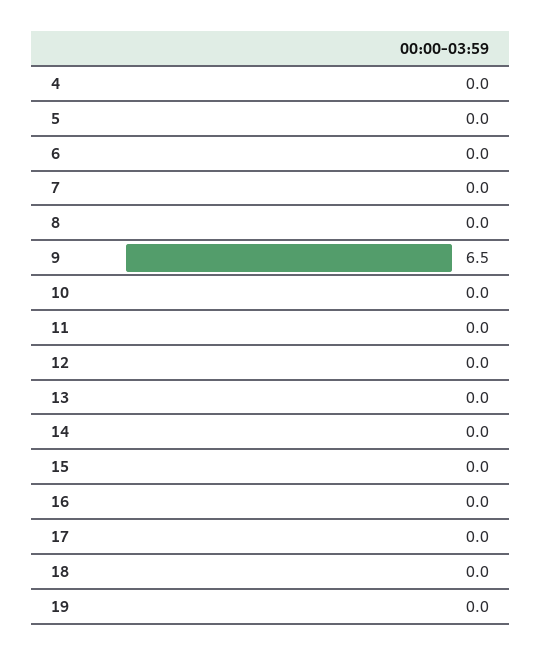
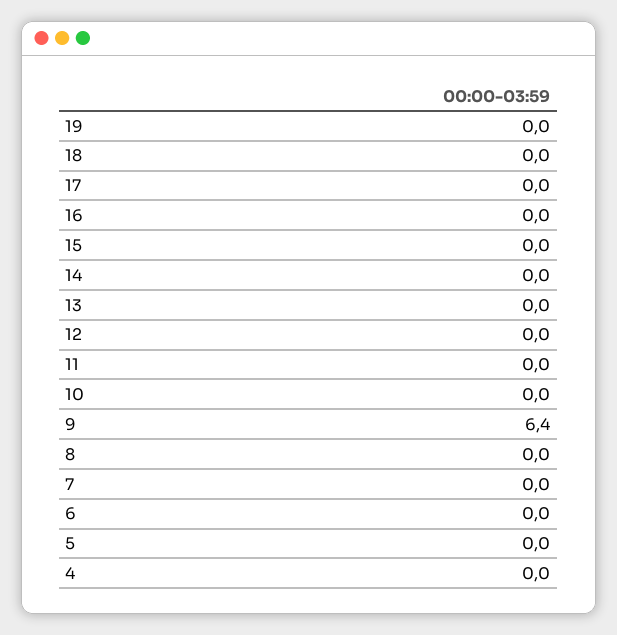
9: 6.5 -> 6.4

